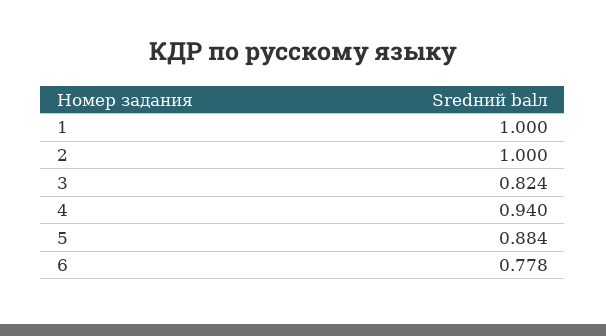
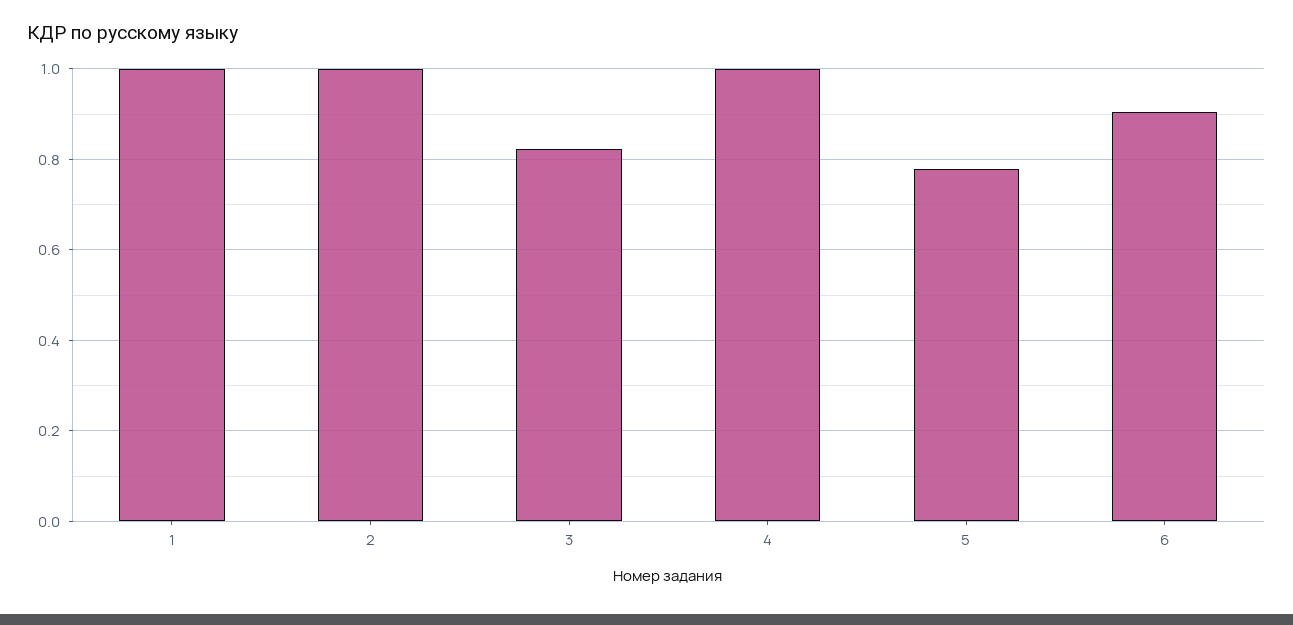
4: 0.94 -> 1
5: 0.884 -> 0.78
6: 0.778 -> 0.9

